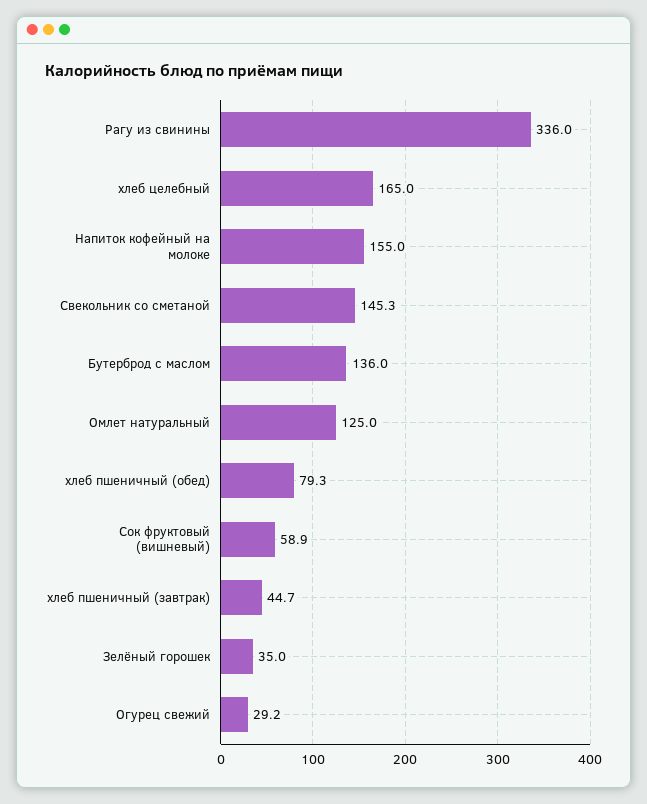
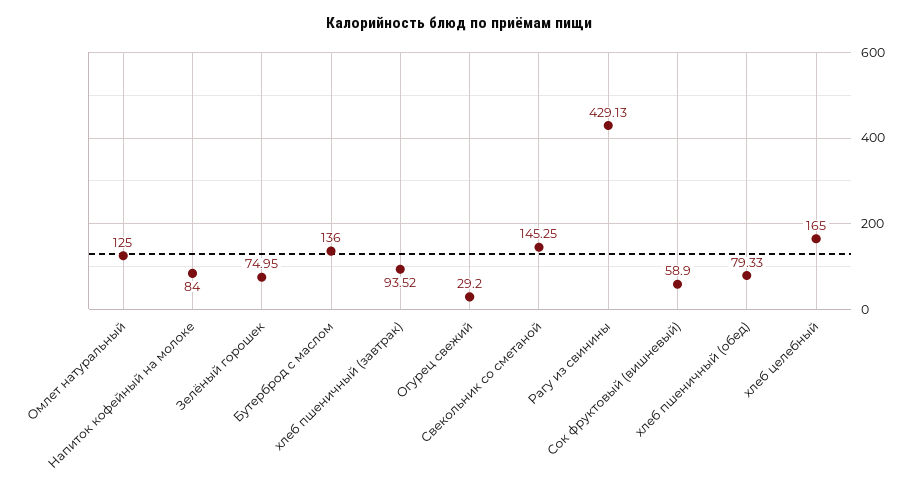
Рагу из свинины: 336 -> 429.13
Напиток кофейный на молоке: 155 -> 84
хлеб пшеничный (завтрак): 44.7 -> 93.52
Зелёный горошек: 35 -> 74.95

